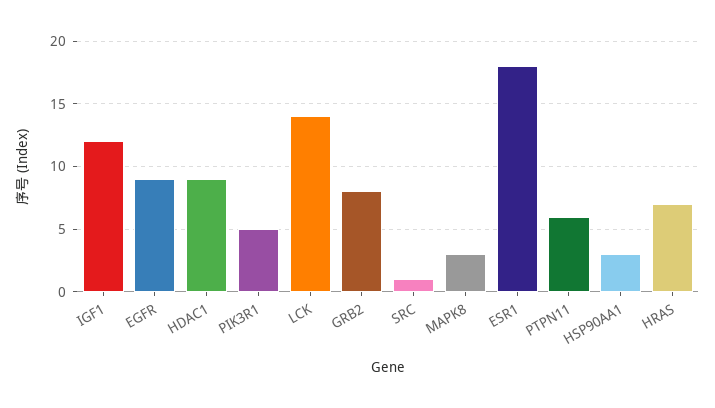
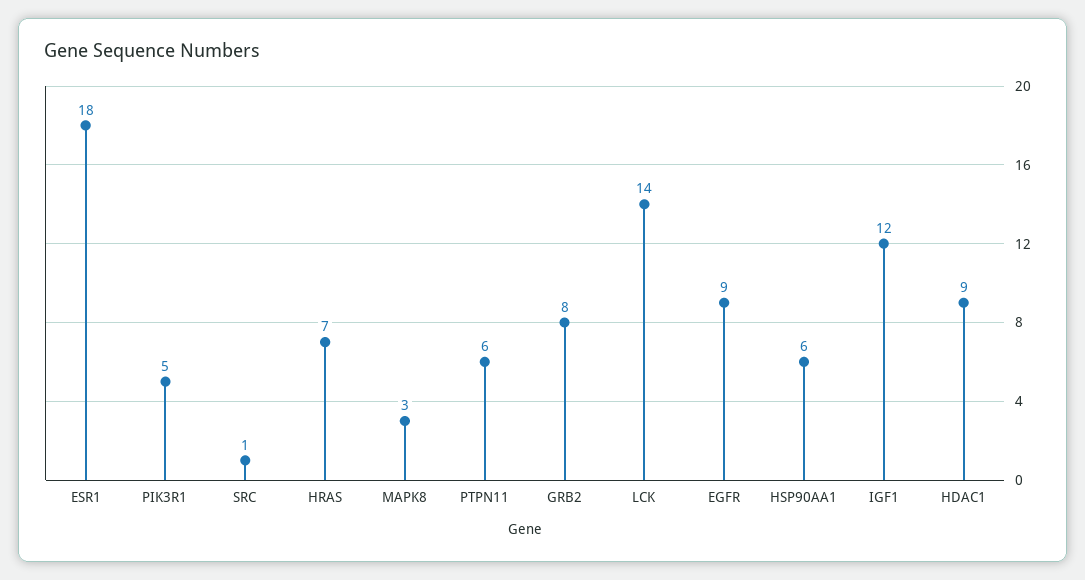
HSP90AA1: 3 -> 6

